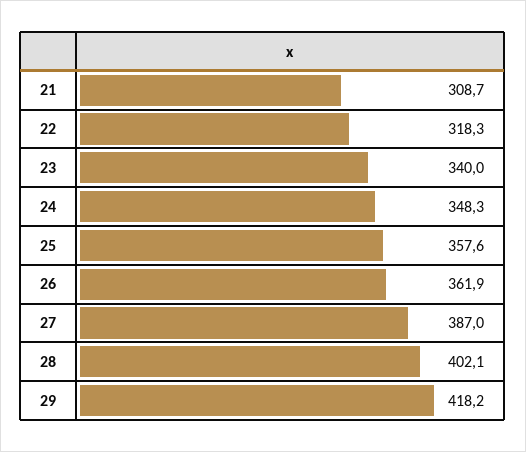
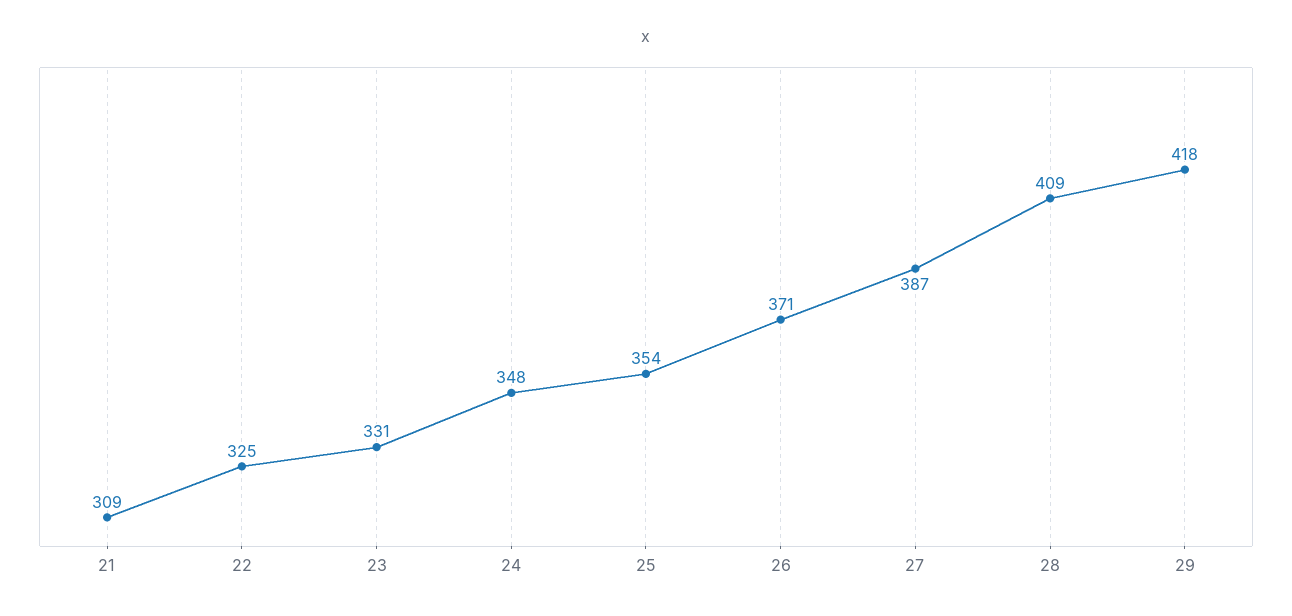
22: 318.3 -> 325
23: 340 -> 331
25: 357.6 -> 354
26: 361.9 -> 371
28: 402.1 -> 409

